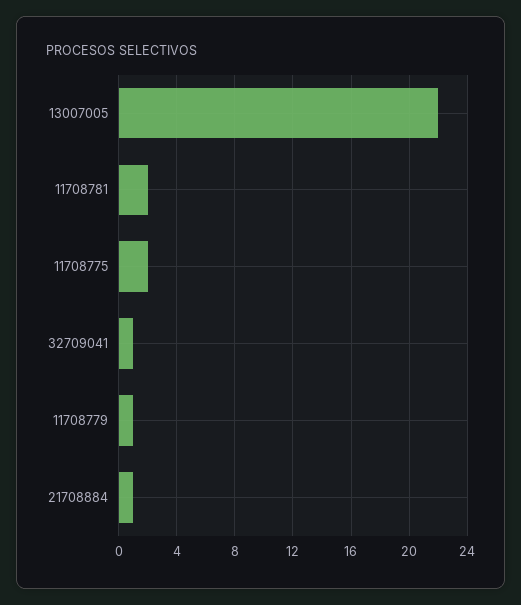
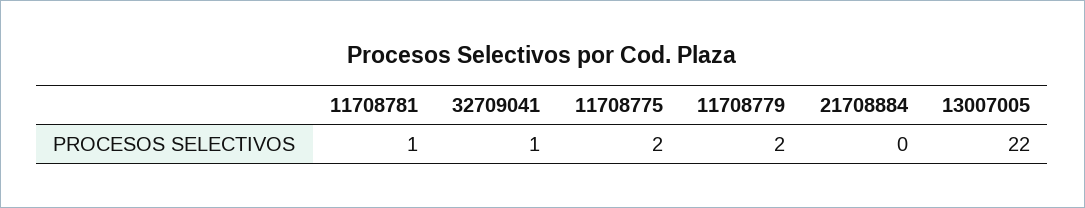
11708781: 2 -> 1
11708779: 1 -> 2
21708884: 1 -> 0

